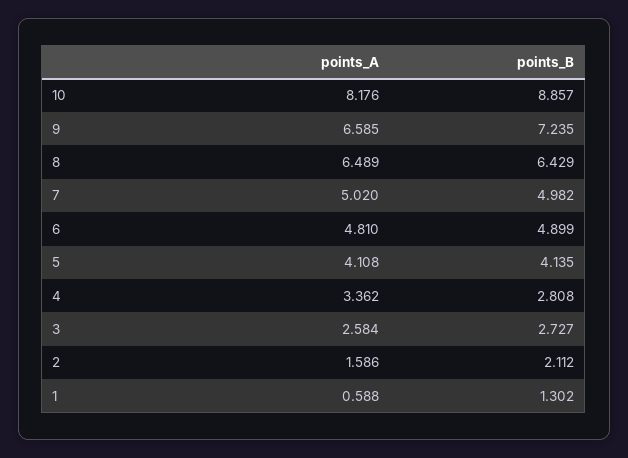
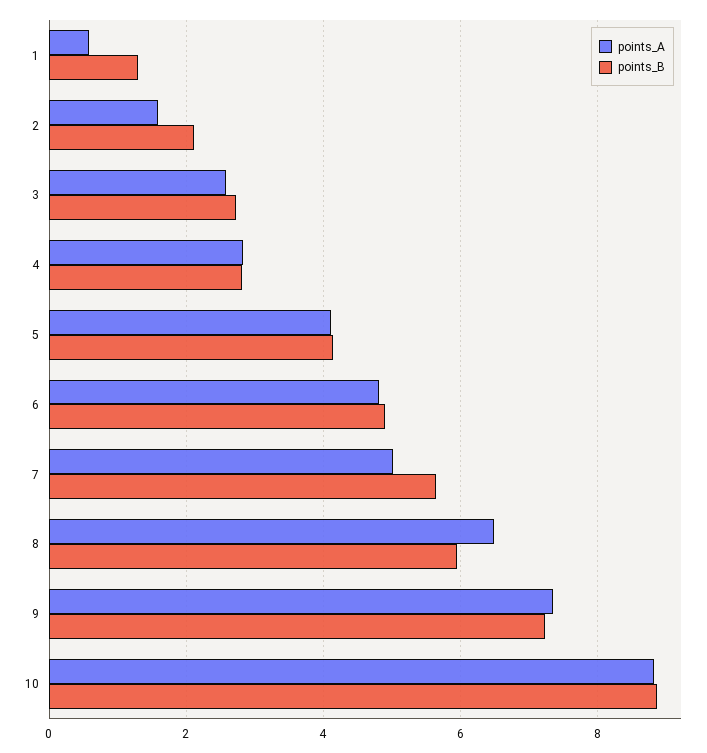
points_A, 10: 8.176 -> 8.8
points_A, 9: 6.585 -> 7.4
points_B, 8: 6.429 -> 6
points_B, 7: 4.982 -> 5.6
points_A, 4: 3.362 -> 2.8

